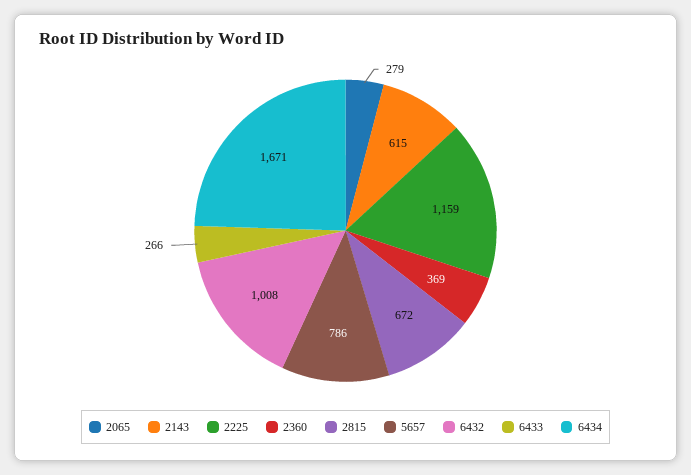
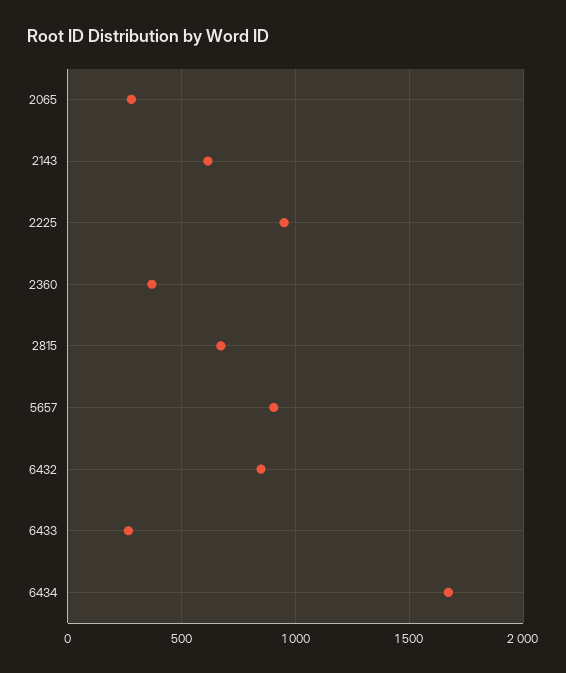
2225: 1159 -> 950
5657: 786 -> 900
6432: 1008 -> 850

